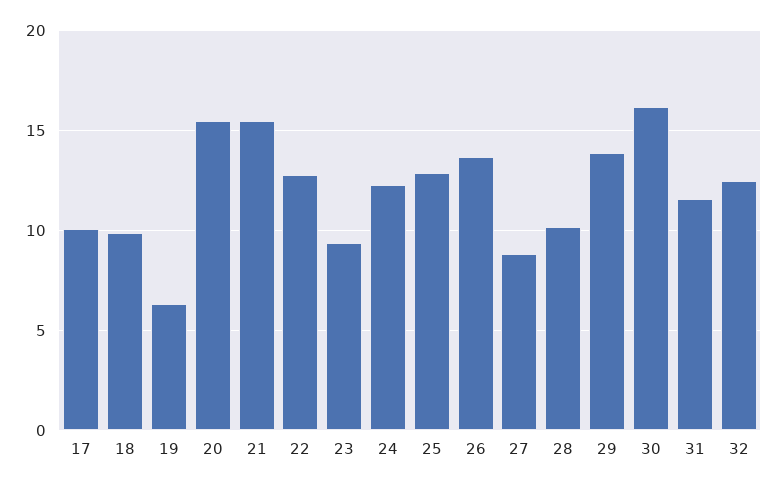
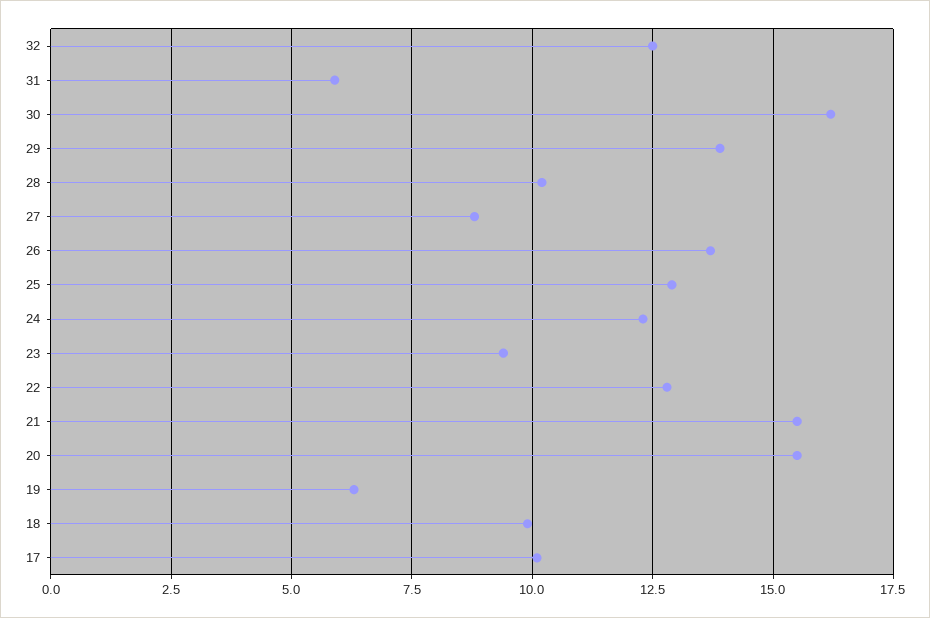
31: 11.5 -> 6

